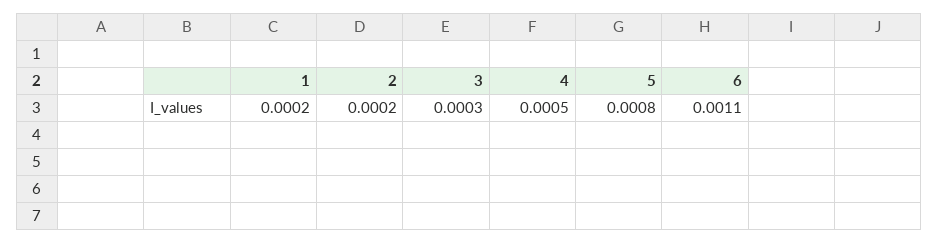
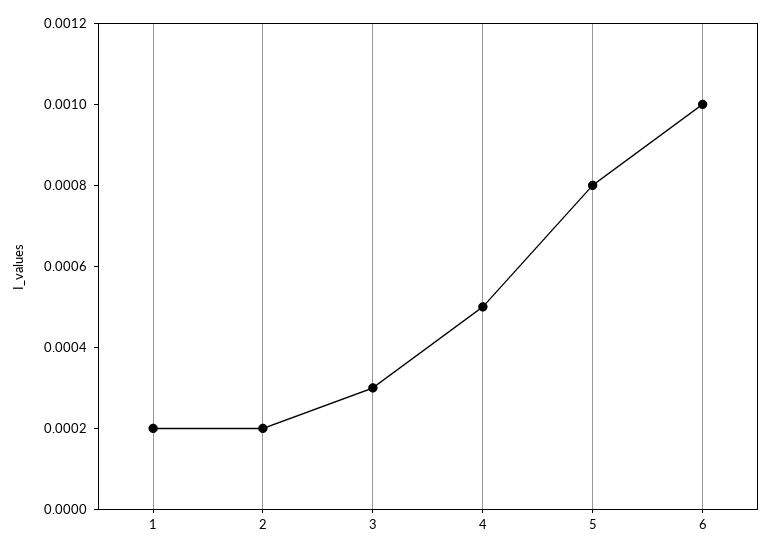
6: 0.0011 -> 0.001

